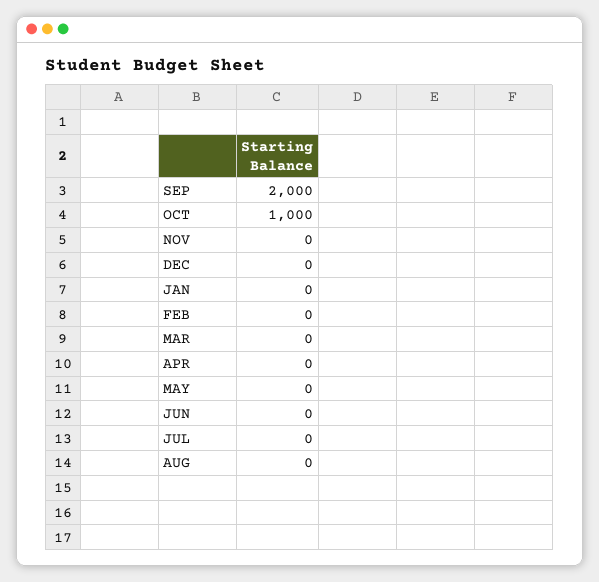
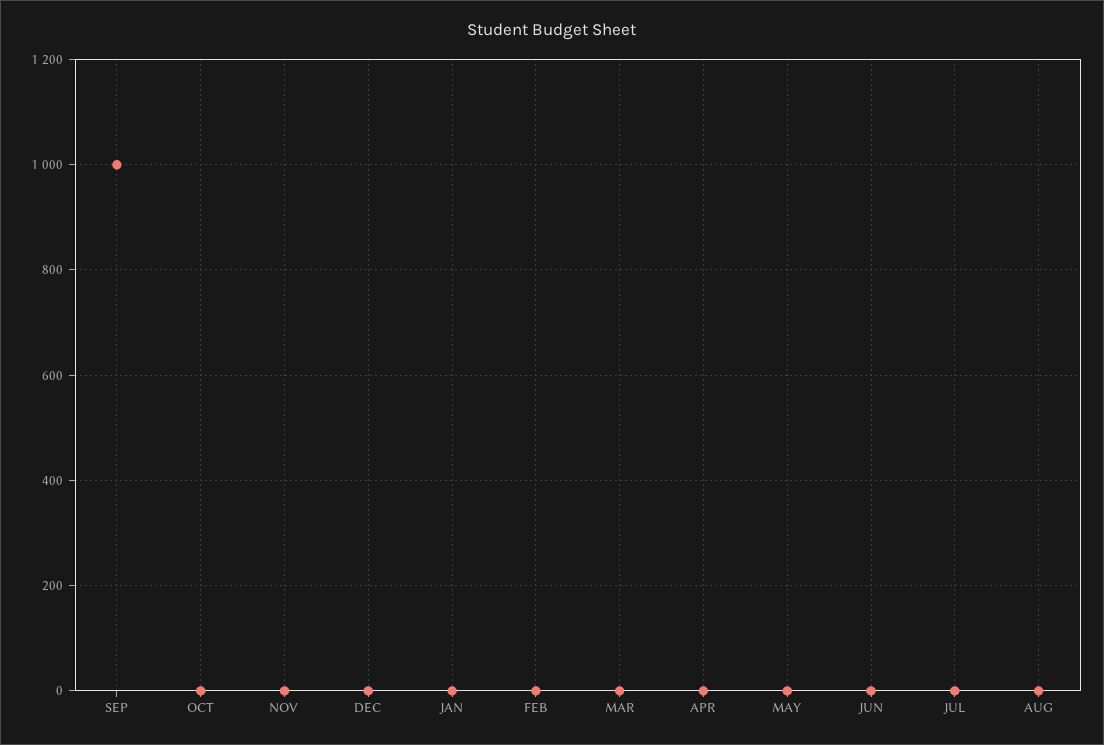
SEP: 2000 -> 1000
OCT: 1000 -> 0

